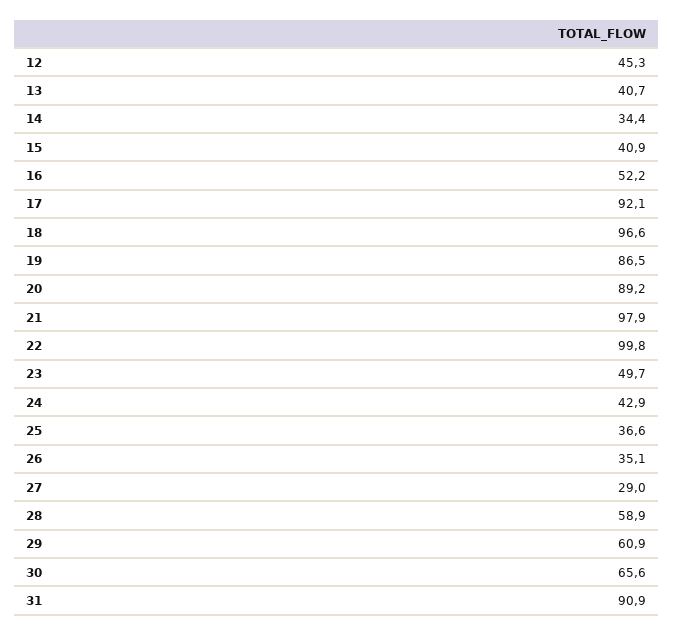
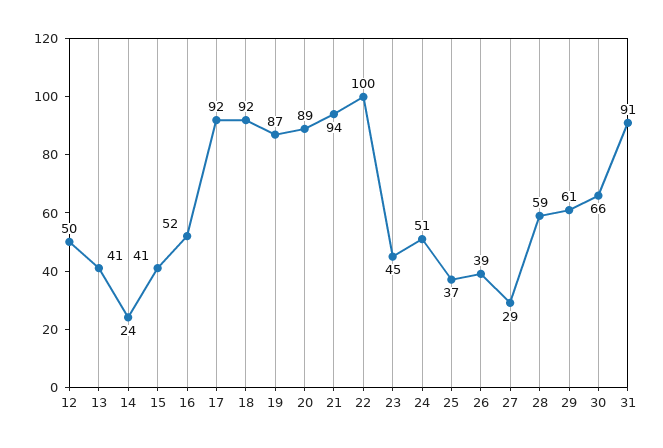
12: 45.3 -> 50
14: 34.4 -> 24
18: 96.6 -> 92
21: 97.9 -> 94
23: 49.7 -> 45
24: 42.9 -> 51
26: 35.1 -> 39

